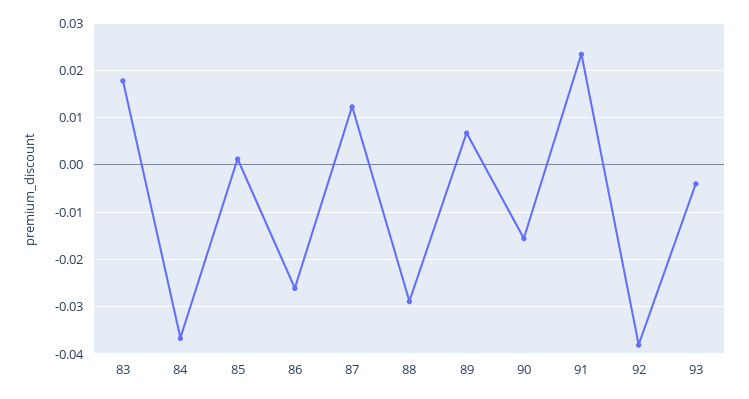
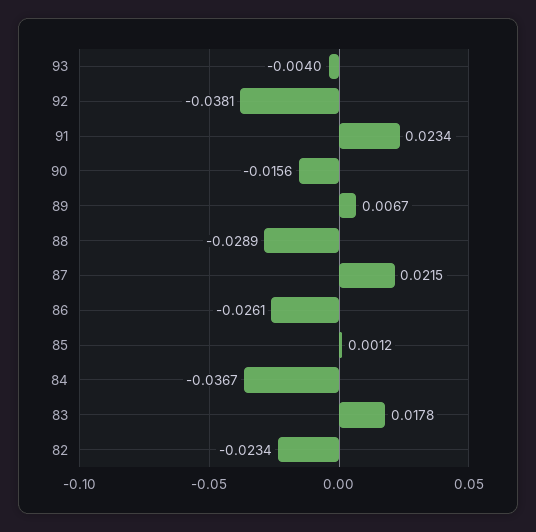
87: 0.012 -> 0.0215
82: none -> -0.0234

